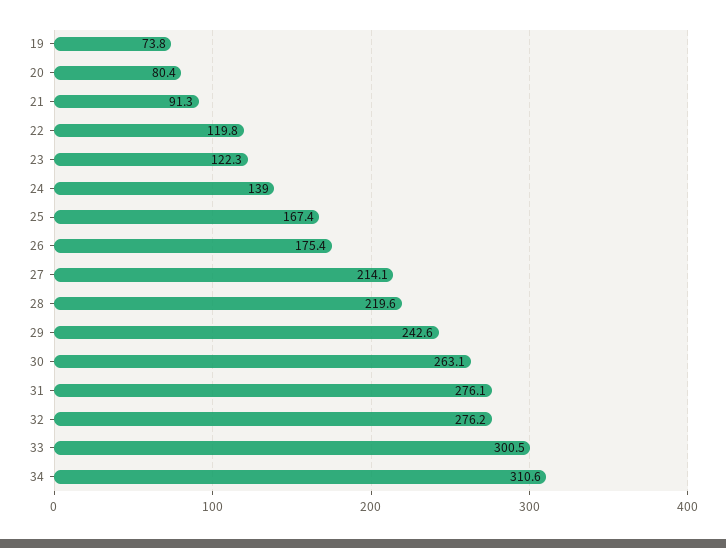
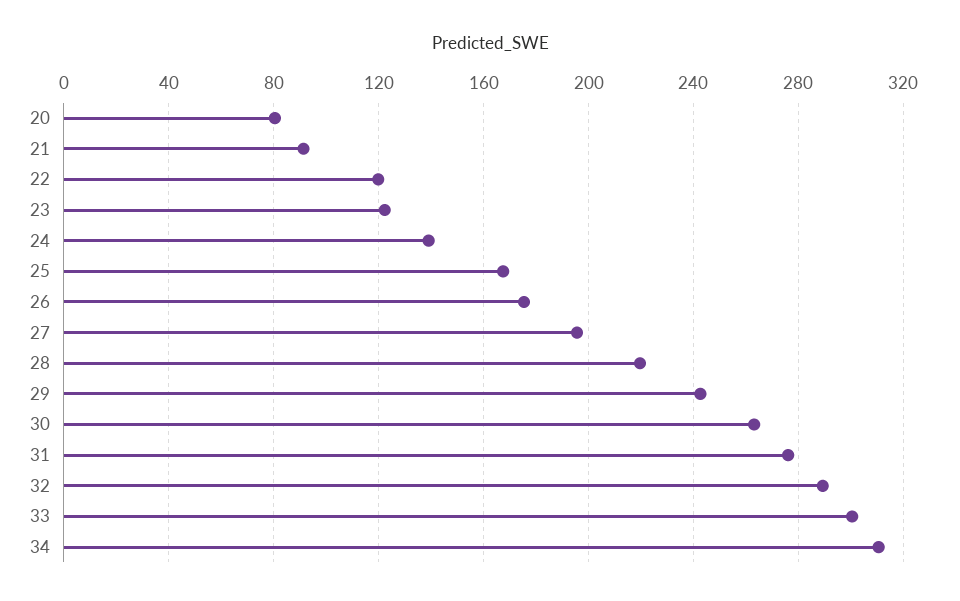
19: 73.8 -> none
27: 214.1 -> 195
32: 276.2 -> 290

